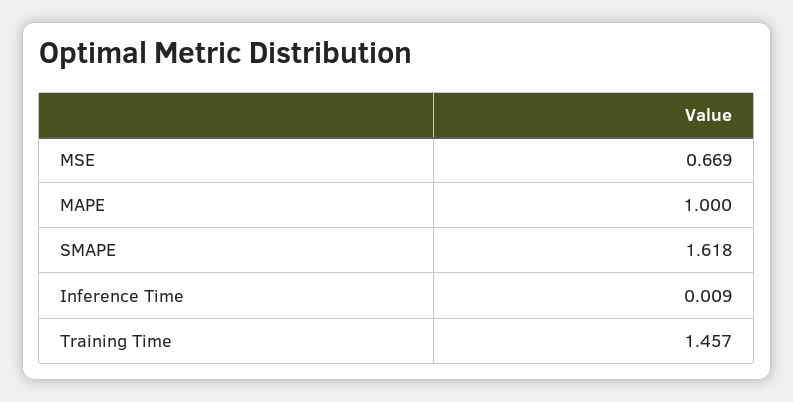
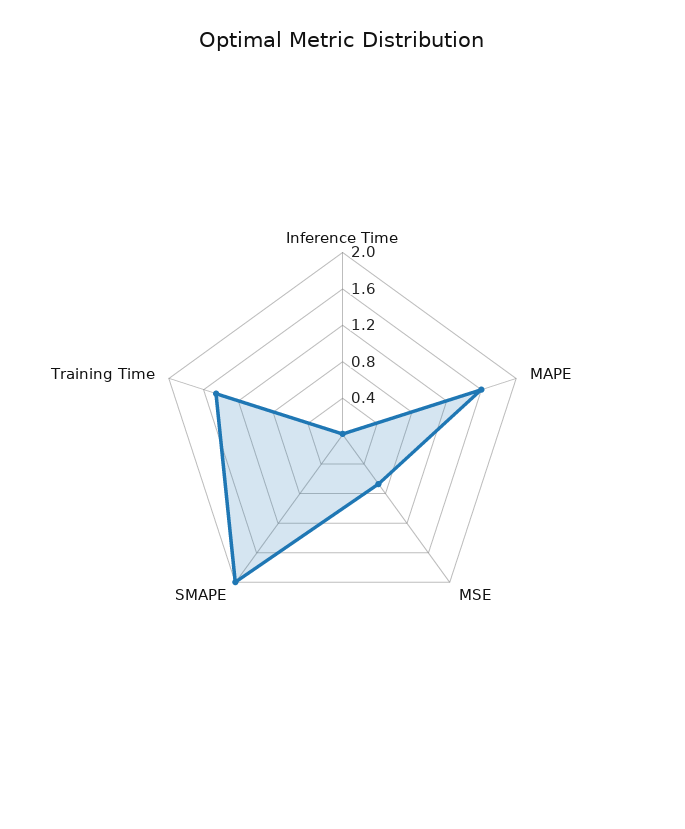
MAPE: 1 -> 1.6
SMAPE: 1.618 -> 2

